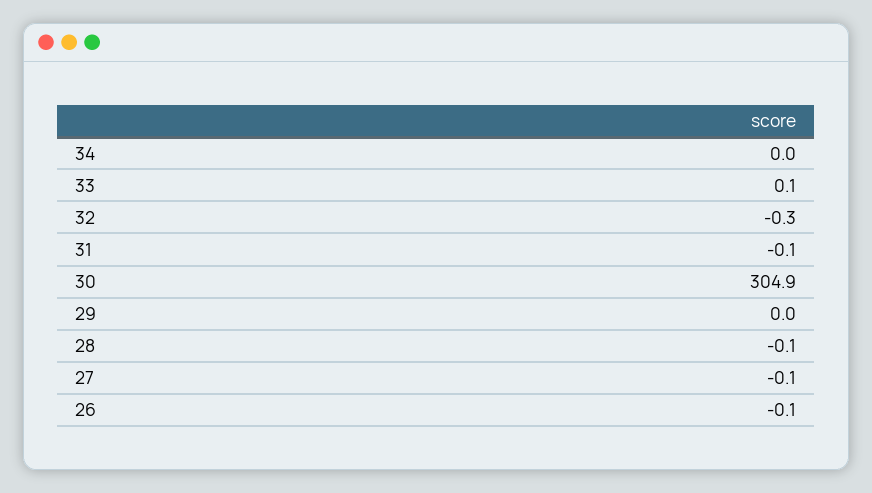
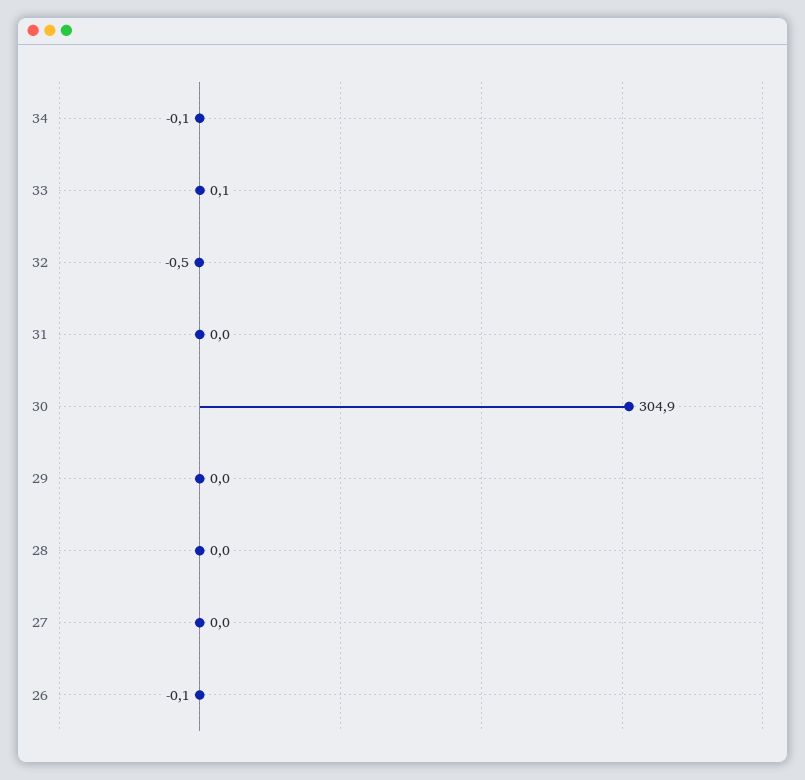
34: 0 -> -0.1
32: -0.3 -> -0.5
31: -0.1 -> 0
28: -0.1 -> 0
27: -0.1 -> 0

